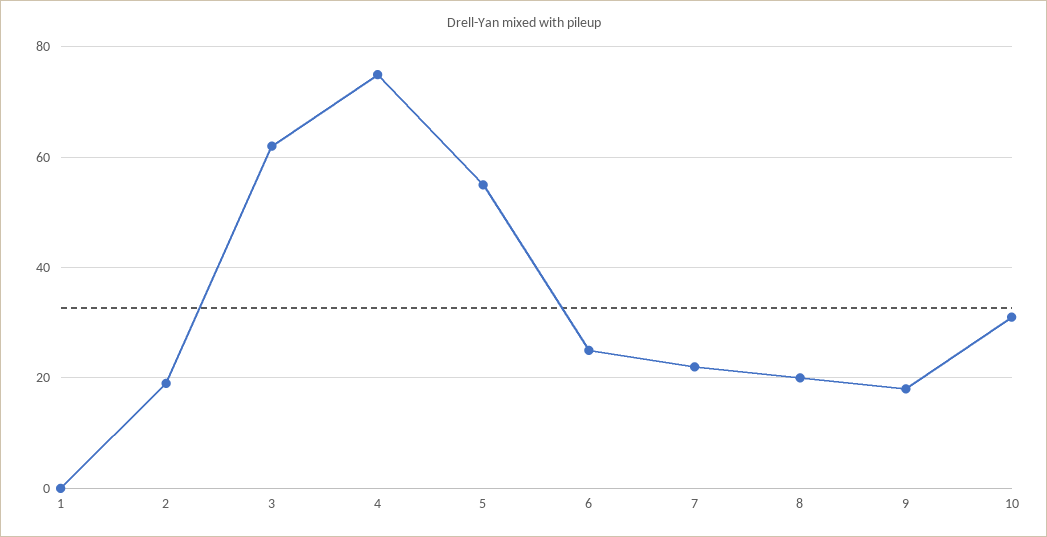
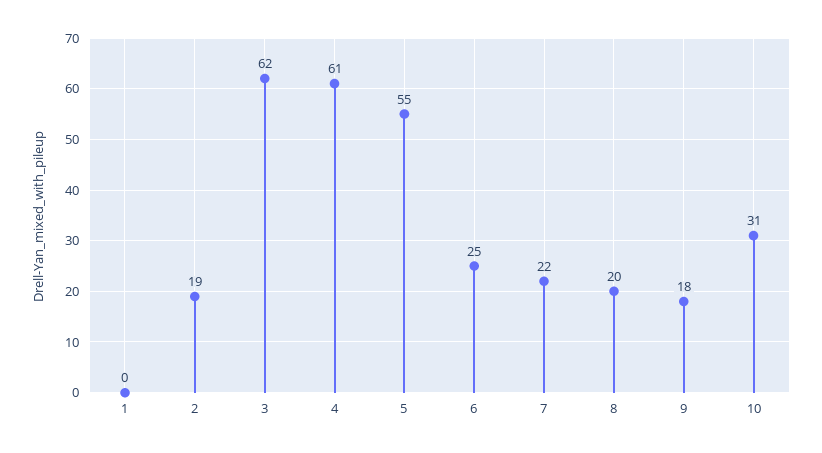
4: 75 -> 61

